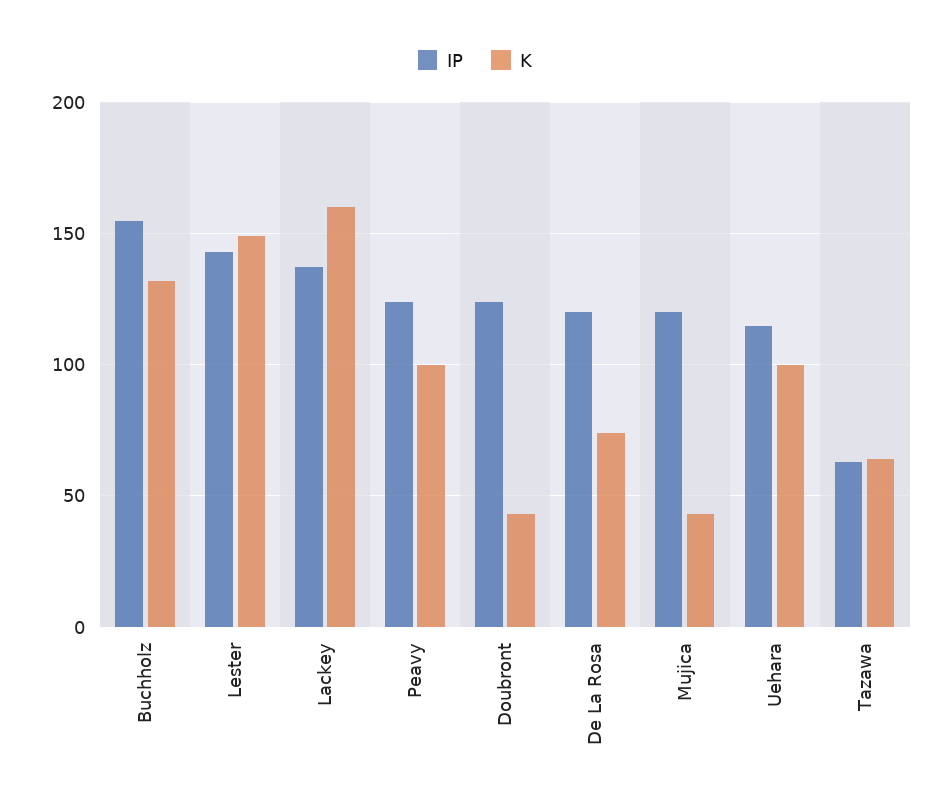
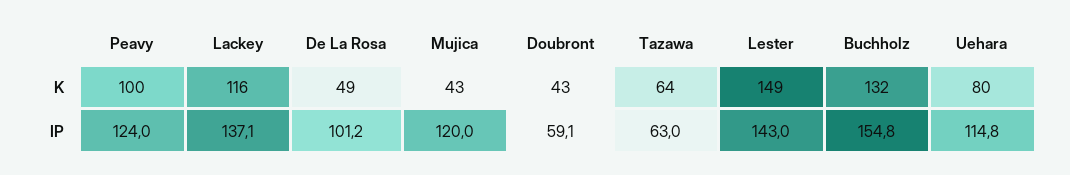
K, Lackey: 160 -> 116
IP, Doubront: 125 -> 59.1
IP, De La Rosa: 120 -> 101.2
K, De La Rosa: 75 -> 49
K, Uehara: 100 -> 80

